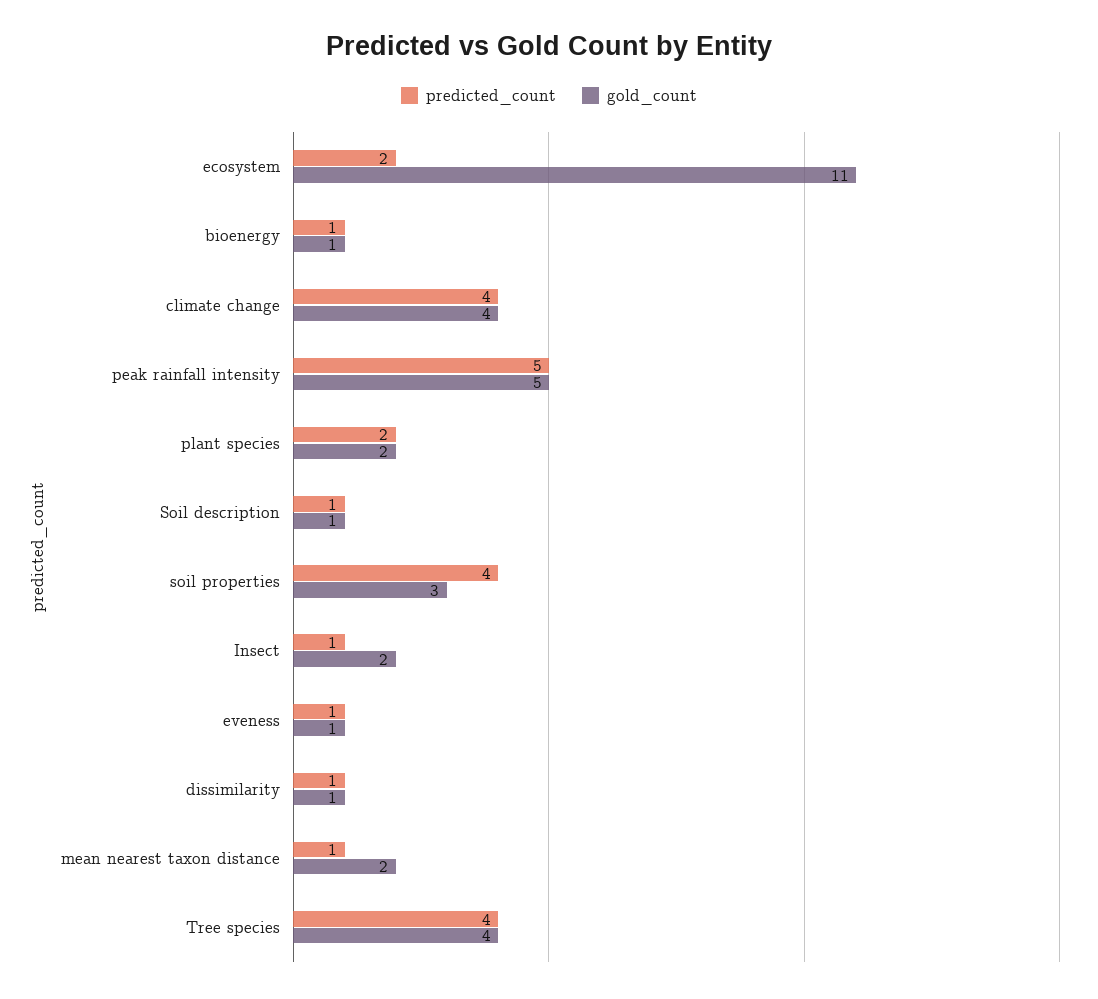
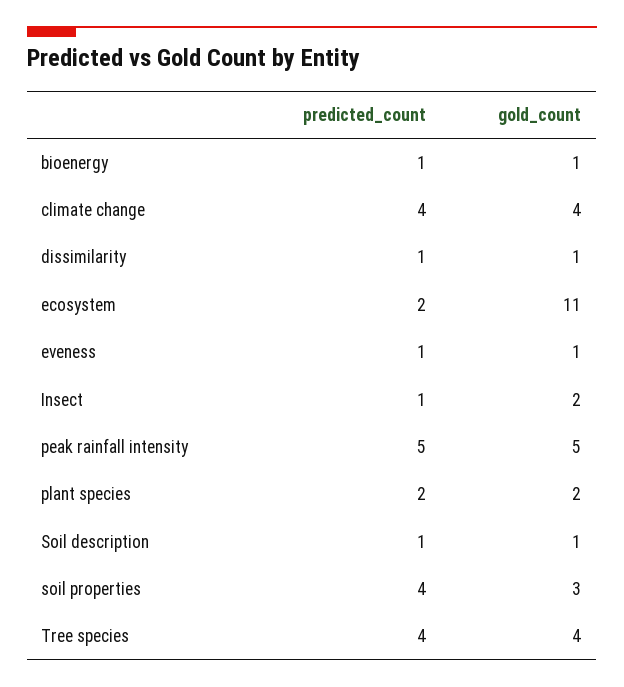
predicted_count, mean nearest taxon distance: 1 -> none
gold_count, mean nearest taxon distance: 2 -> none

